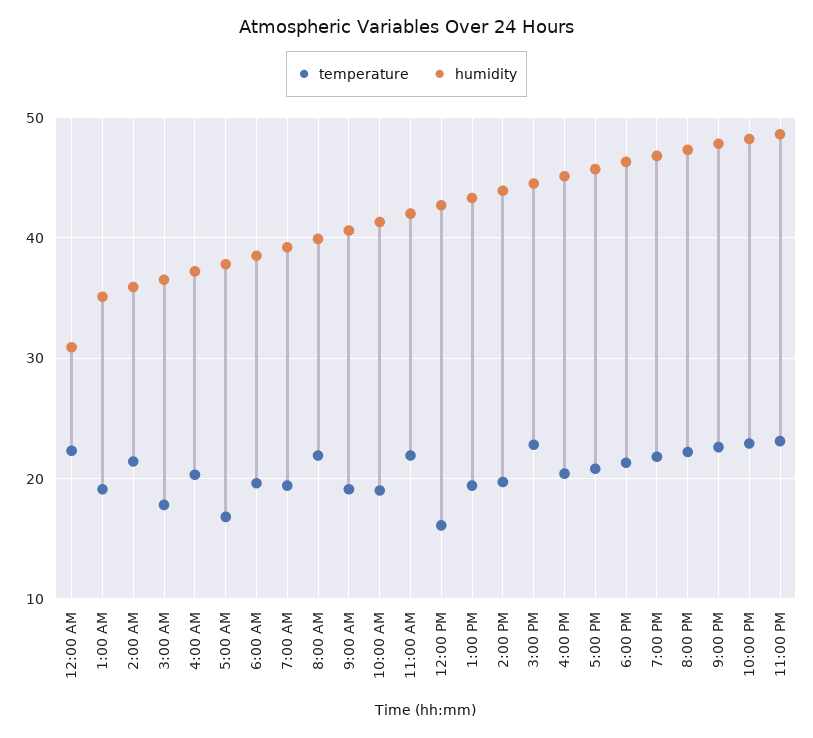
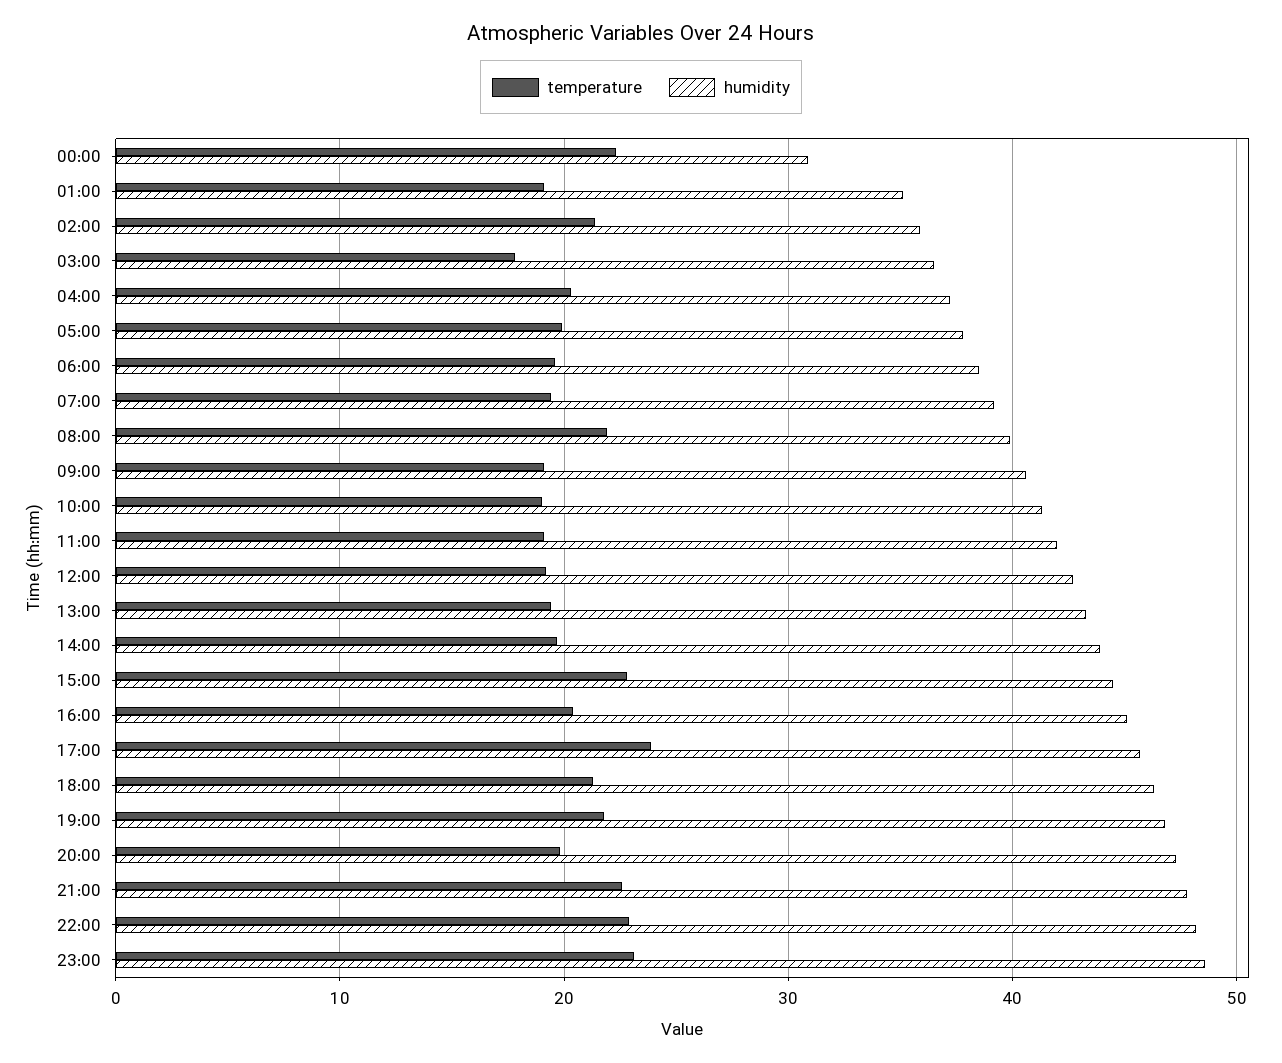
temperature, 5:00 AM: 17 -> 20
temperature, 11:00 AM: 22 -> 19
temperature, 12:00 PM: 16 -> 19
temperature, 5:00 PM: 21 -> 24
temperature, 8:00 PM: 22 -> 20

